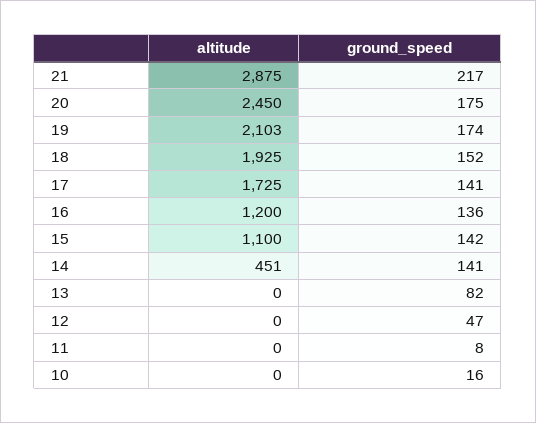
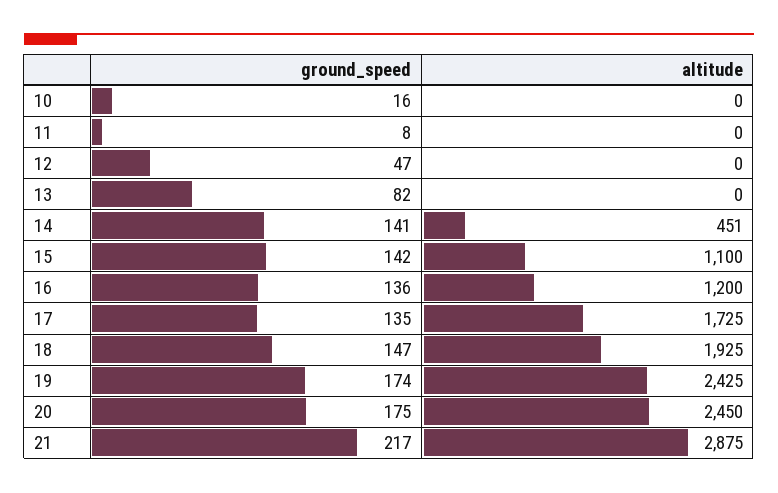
altitude, 19: 2103 -> 2425
ground_speed, 18: 152 -> 147
ground_speed, 17: 141 -> 135

